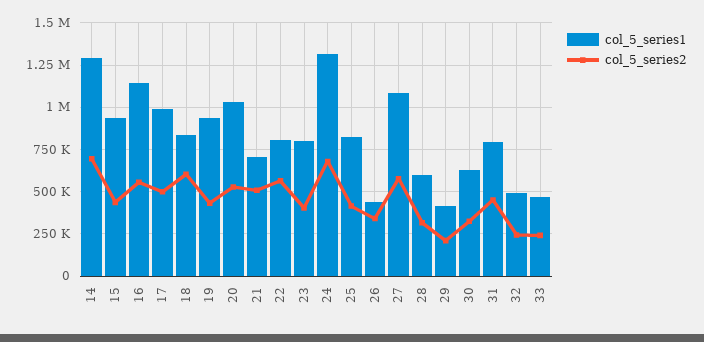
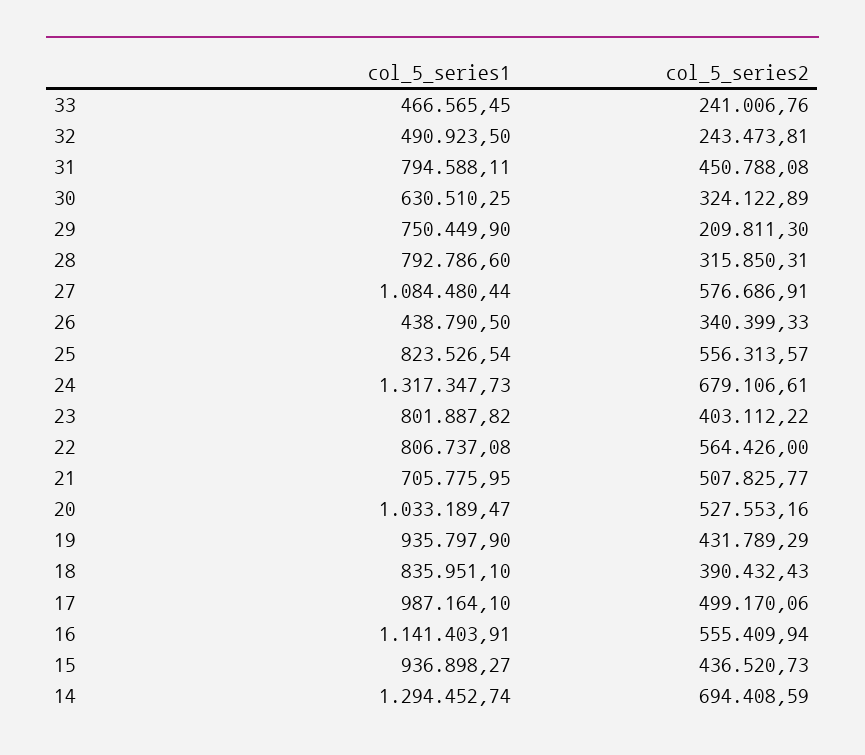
col_5_series2, 18: 600000 -> 390432.43
col_5_series2, 25: 400000 -> 556313.57
col_5_series1, 28: 600000 -> 792786.6
col_5_series1, 29: 400000 -> 750449.9

